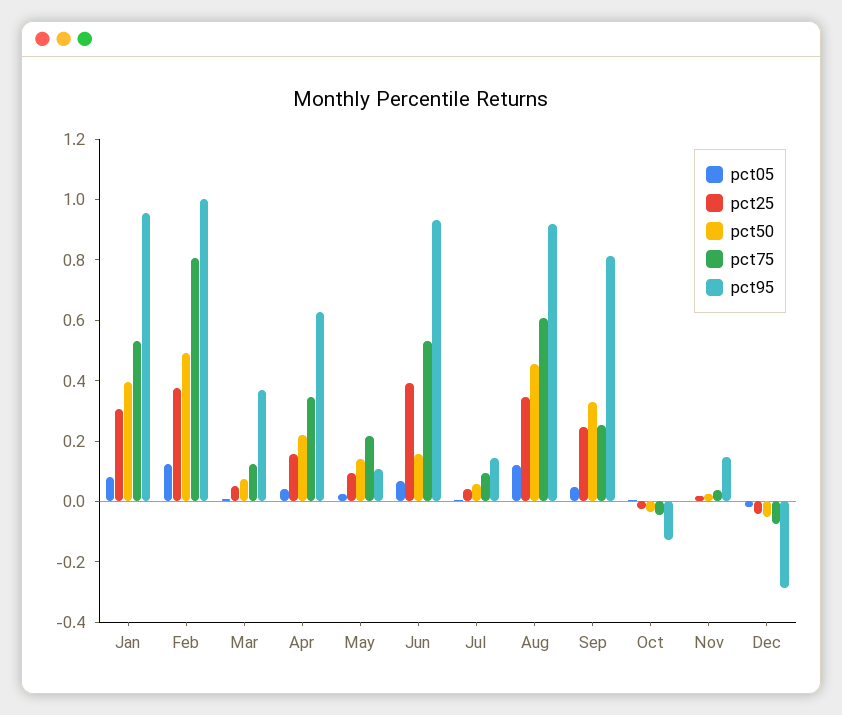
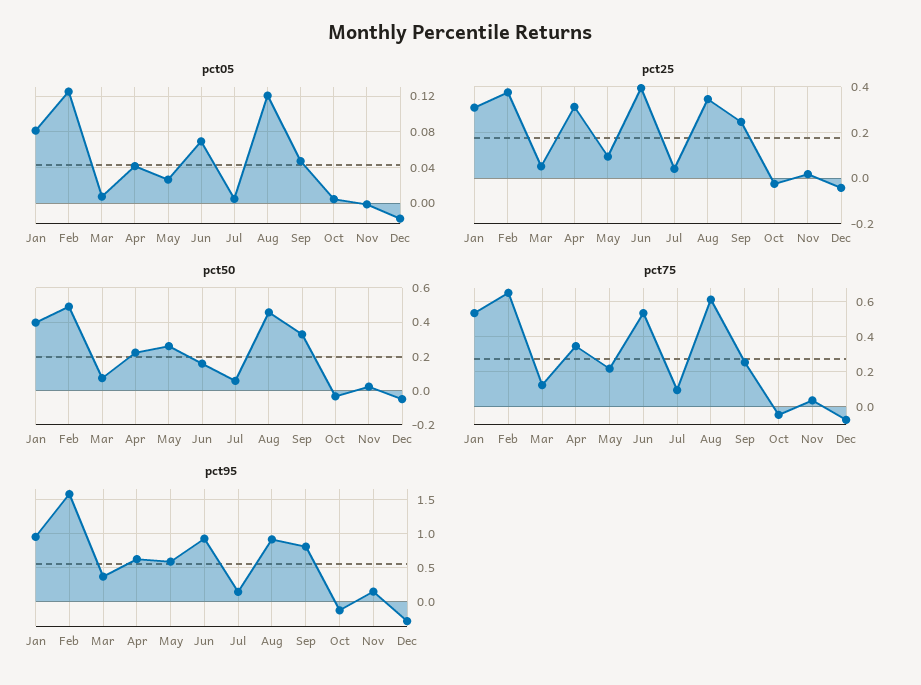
pct75, Feb: 0.8 -> 0.65
pct95, Feb: 1 -> 1.6
pct25, Apr: 0.15 -> 0.3
pct50, May: 0.15 -> 0.25
pct95, May: 0.1 -> 0.6

